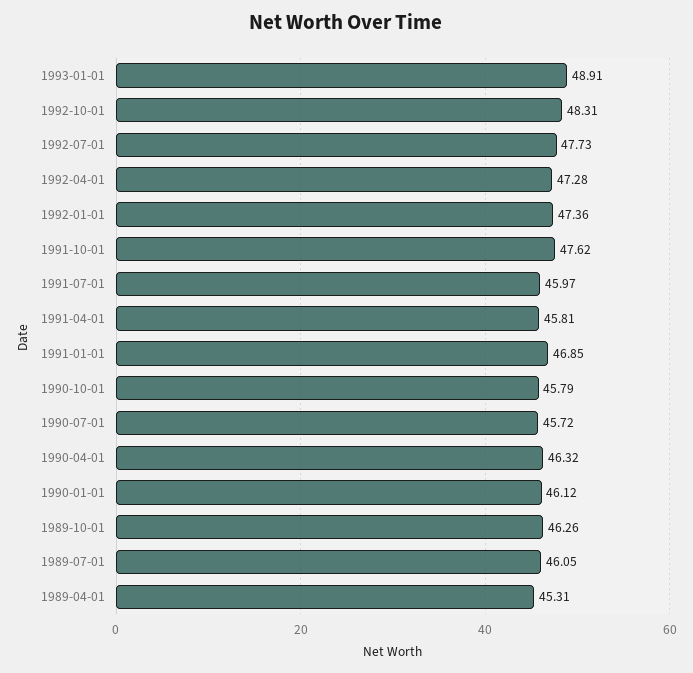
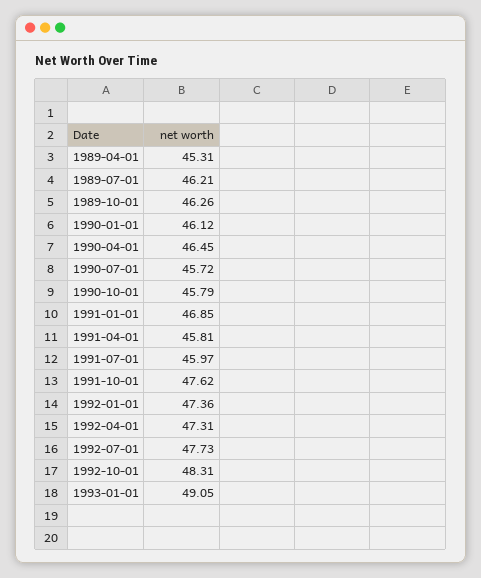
1993-01-01: 48.91 -> 49.05
1992-04-01: 47.28 -> 47.31
1990-04-01: 46.32 -> 46.45
1989-07-01: 46.05 -> 46.21

